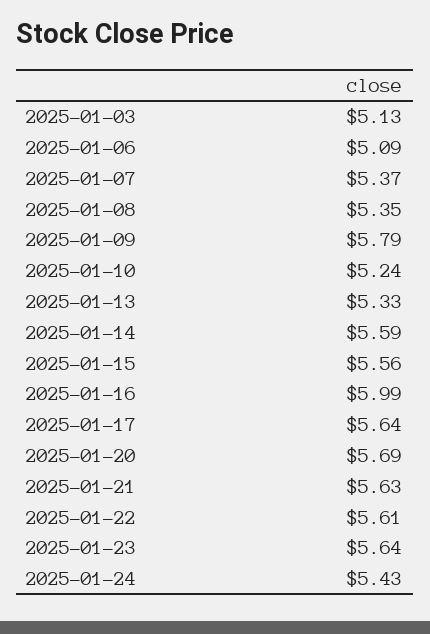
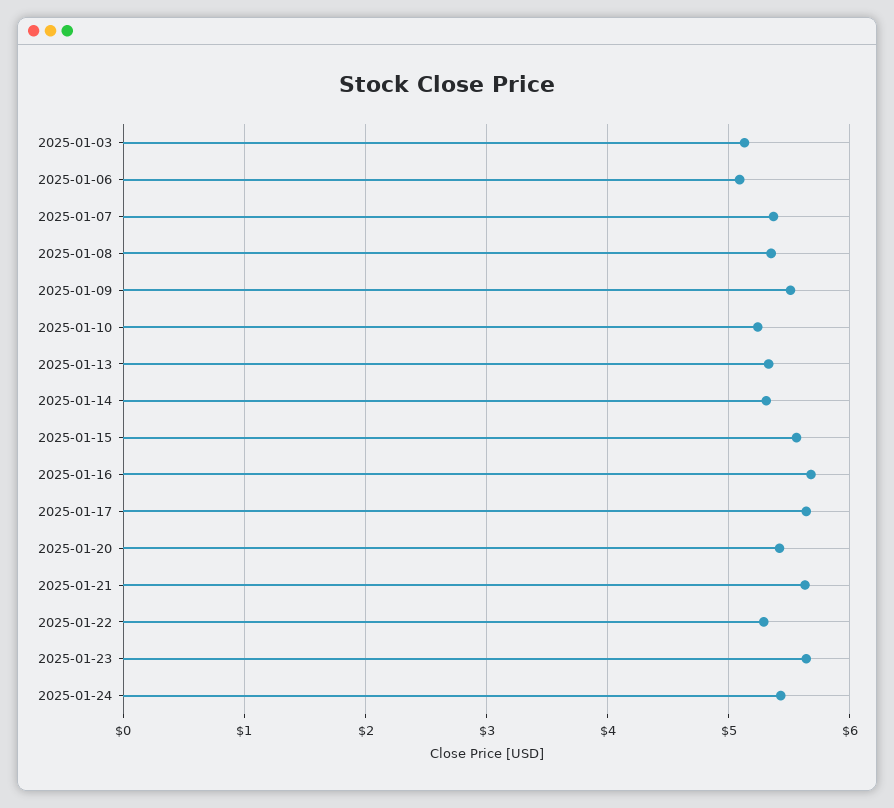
2025-01-09: 5.79 -> 5.5
2025-01-14: 5.59 -> 5.3
2025-01-16: 5.99 -> 5.7
2025-01-20: 5.69 -> 5.4
2025-01-22: 5.61 -> 5.3

